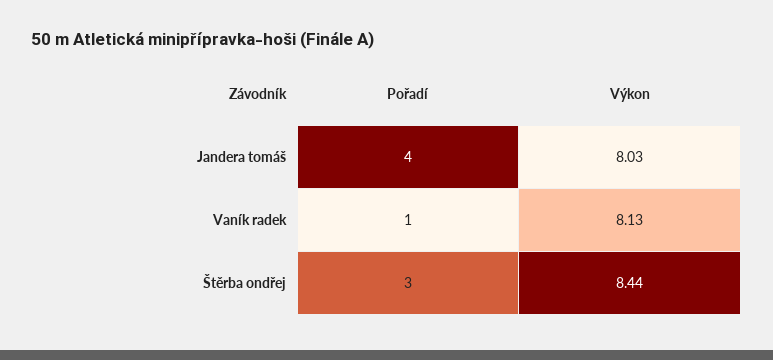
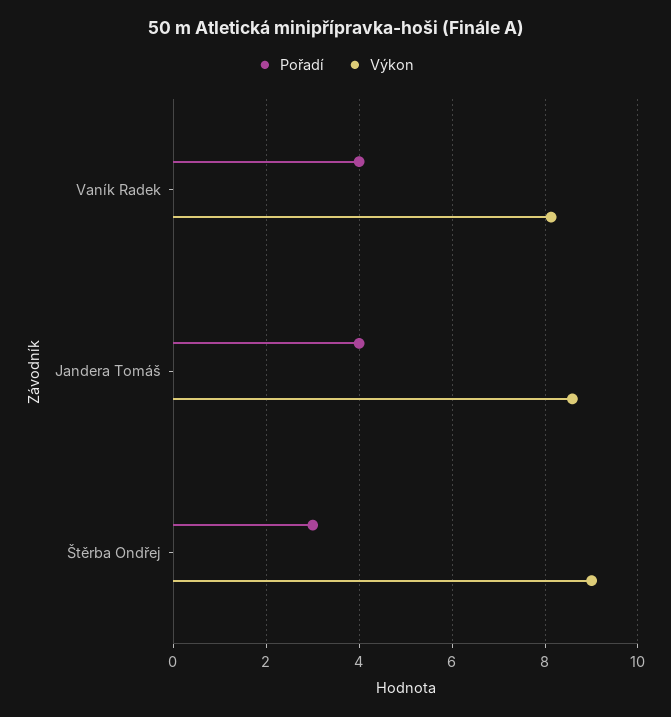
Výkon, Jandera tomáš: 8.03 -> 8.6
Pořadí, Vaník radek: 1 -> 4
Výkon, Štěrba ondřej: 8.44 -> 9

